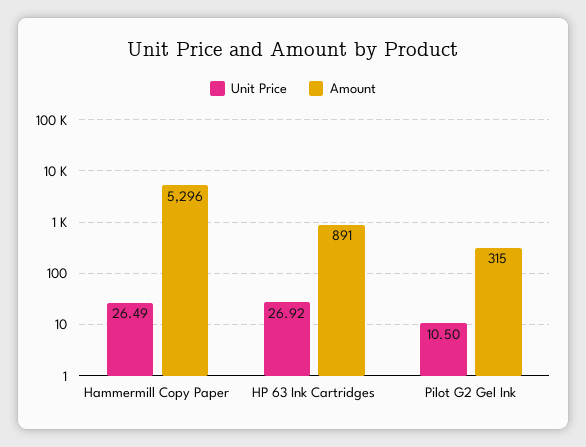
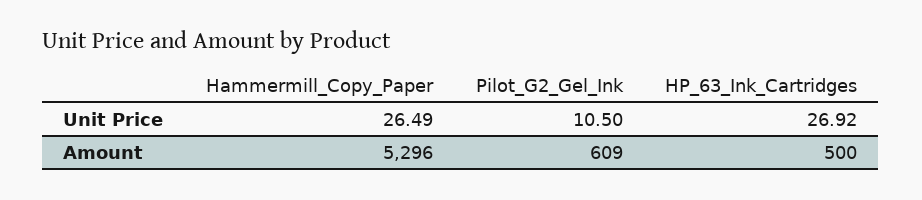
Amount, HP 63 Ink Cartridges: 891 -> 500
Amount, Pilot G2 Gel Ink: 315 -> 609

